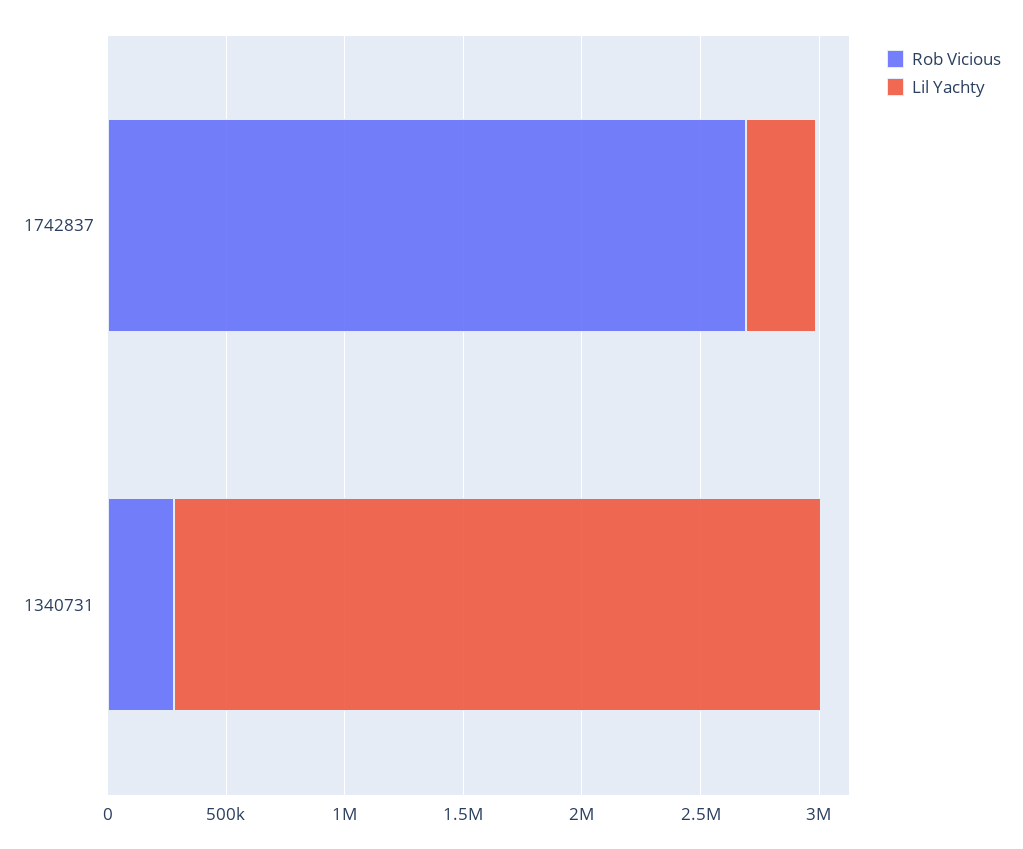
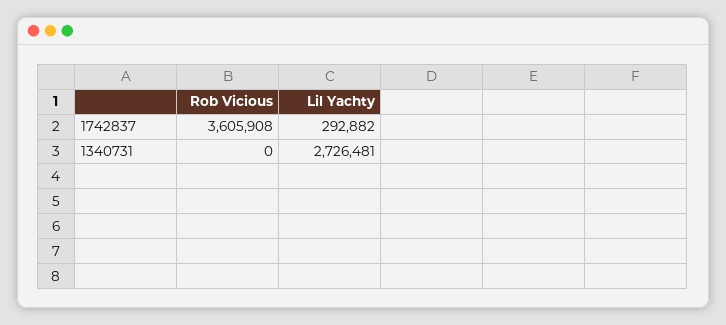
Rob Vicious, 1742837: 2700000 -> 3605908
Rob Vicious, 1340731: 300000 -> 0

